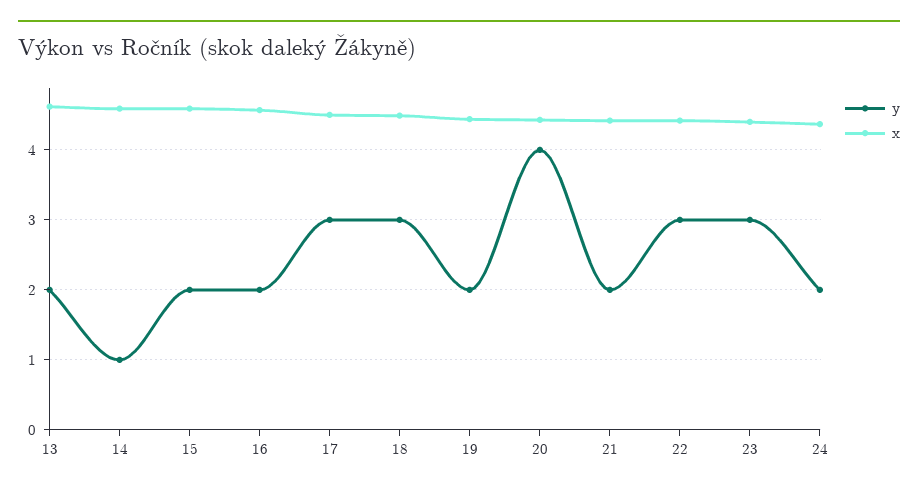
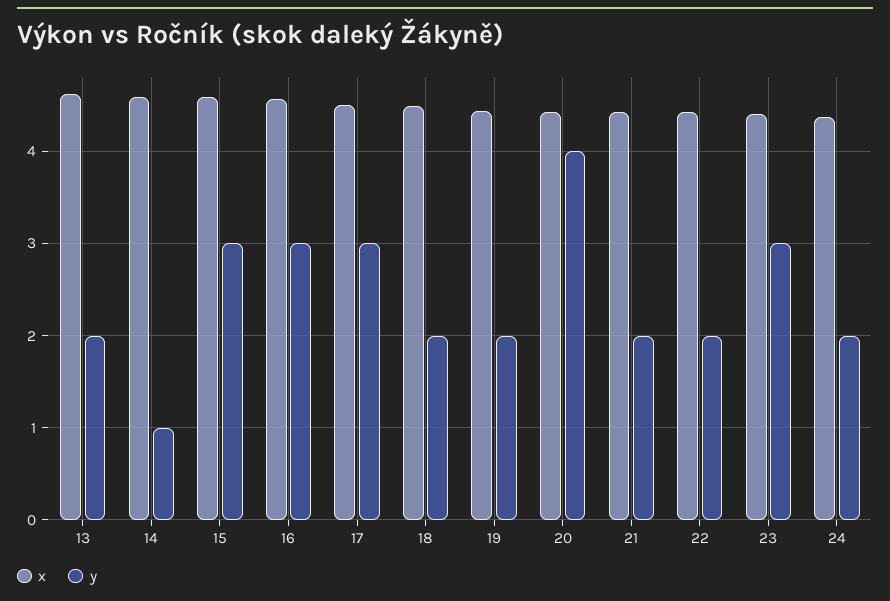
y, 15: 2 -> 3
y, 16: 2 -> 3
y, 18: 3 -> 2
y, 22: 3 -> 2

